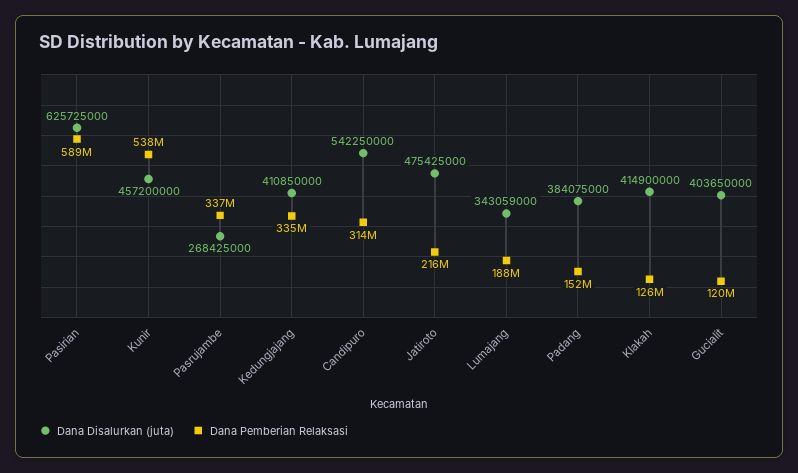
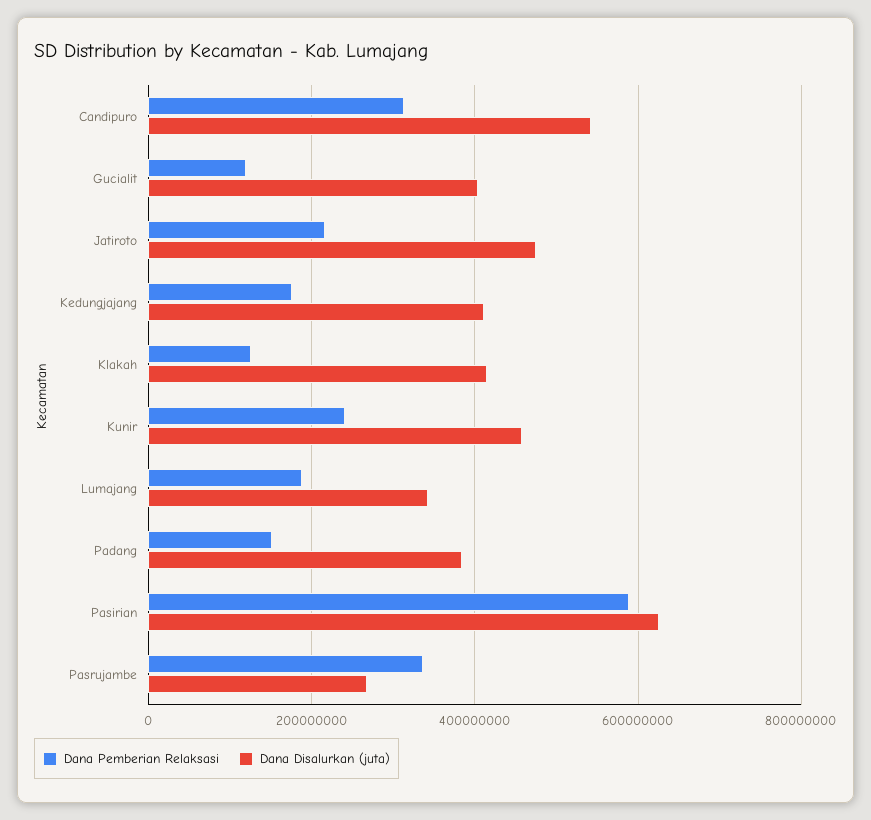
Dana Pemberian Relaksasi, Kunir: 538000000 -> 240000000
Dana Pemberian Relaksasi, Kedungjajang: 335000000 -> 180000000

